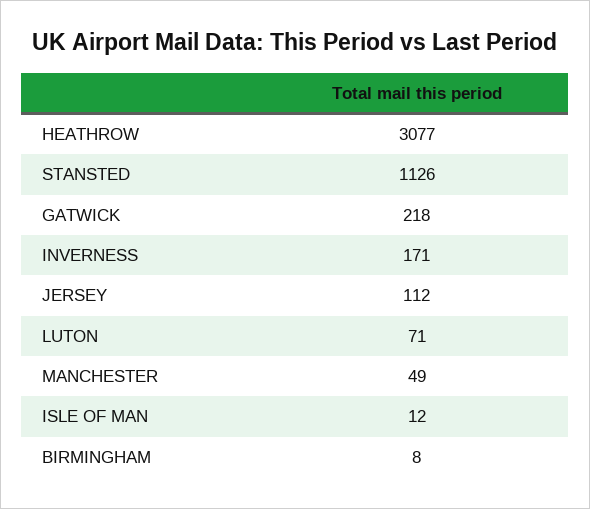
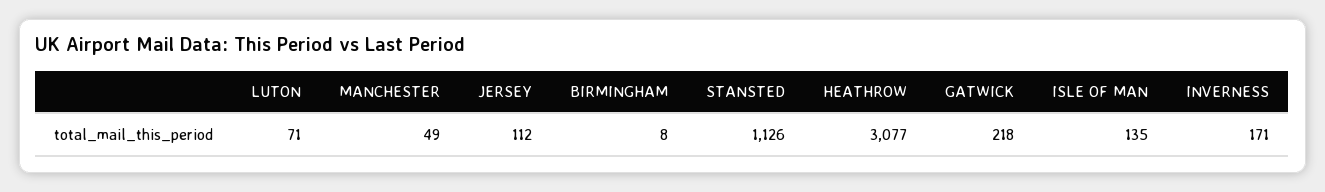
ISLE OF MAN: 12 -> 135

